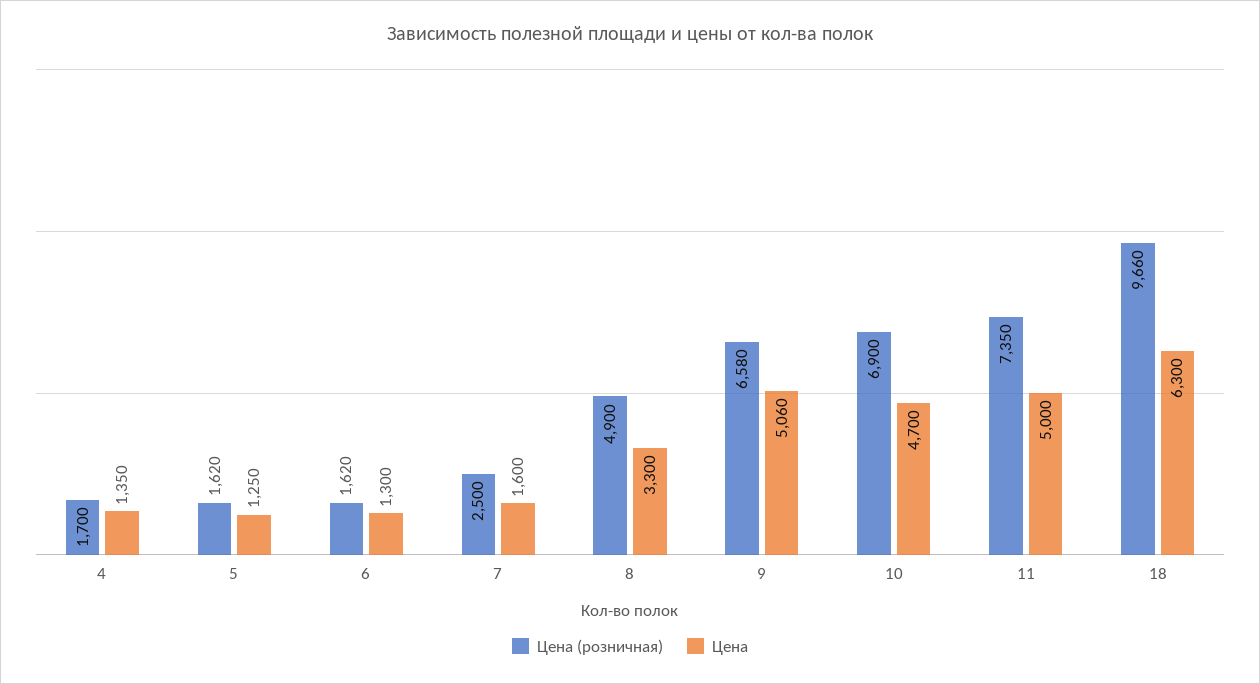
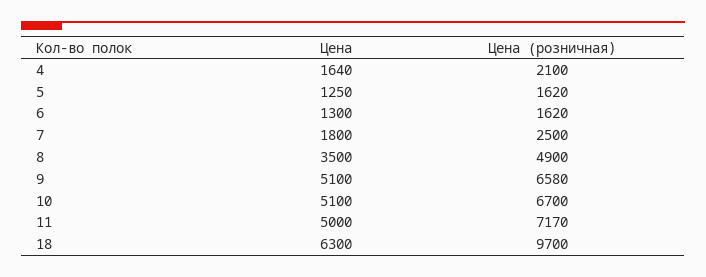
Цена (розничная), 4: 1700 -> 2100
Цена, 4: 1350 -> 1640
Цена, 7: 1600 -> 1800
Цена, 8: 3300 -> 3500
Цена, 9: 5060 -> 5100
Цена (розничная), 10: 6900 -> 6700
Цена, 10: 4700 -> 5100
Цена (розничная), 11: 7350 -> 7170
Цена (розничная), 18: 9660 -> 9700

